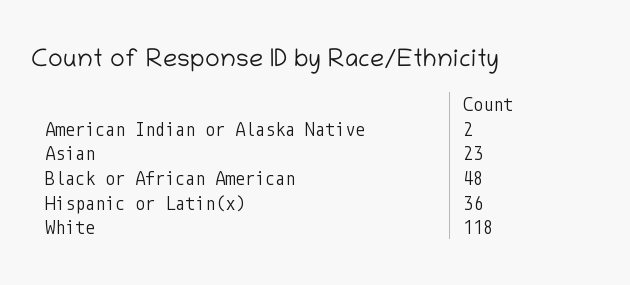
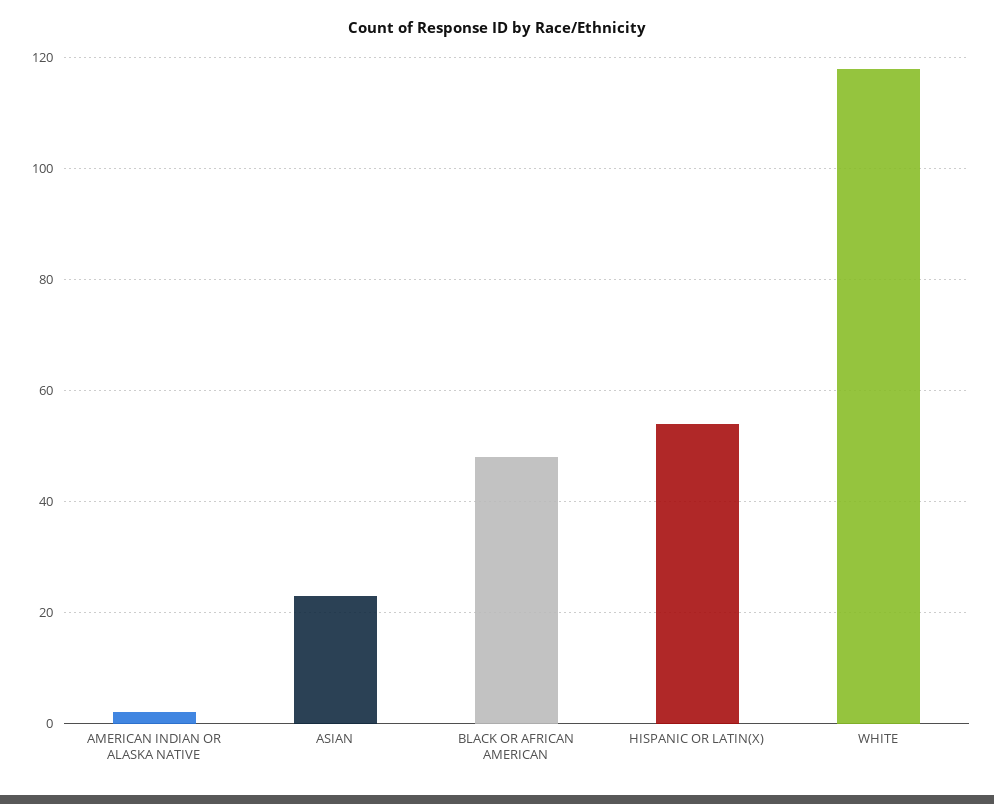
Hispanic or Latin(x): 36 -> 55

